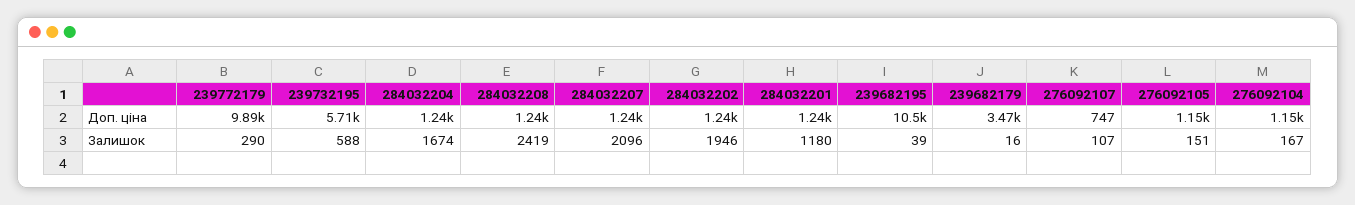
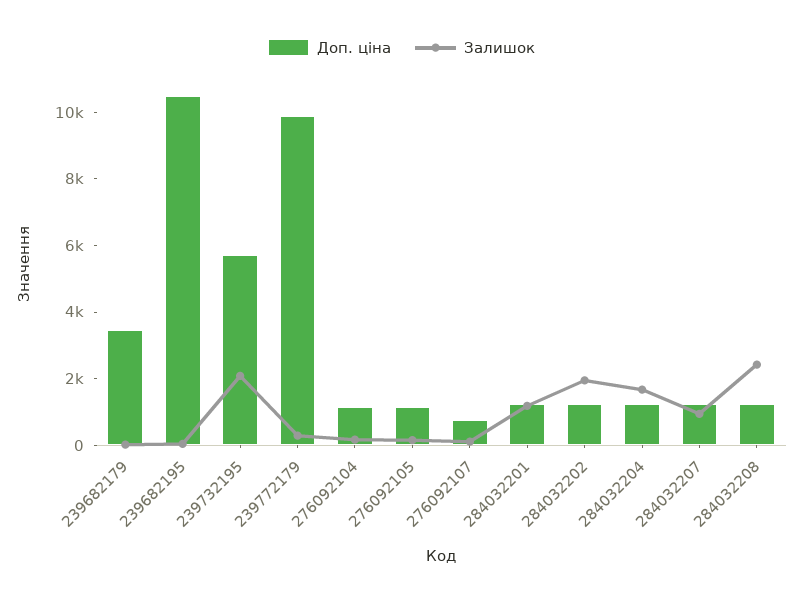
Залишок, 239732195: 588 -> 2000
Залишок, 284032207: 2096 -> 1000

